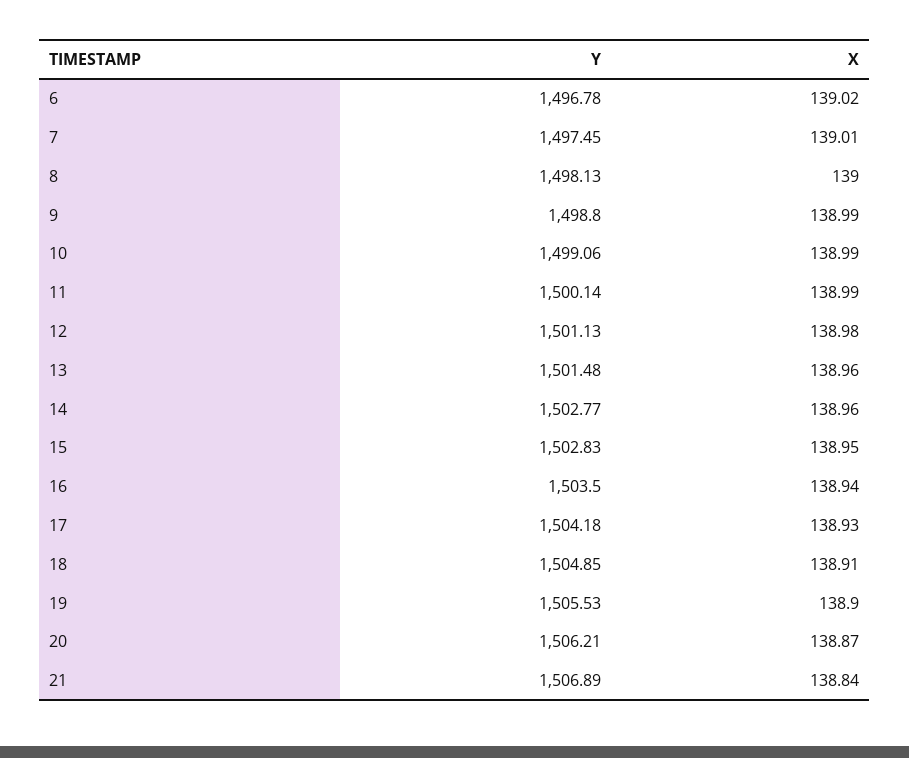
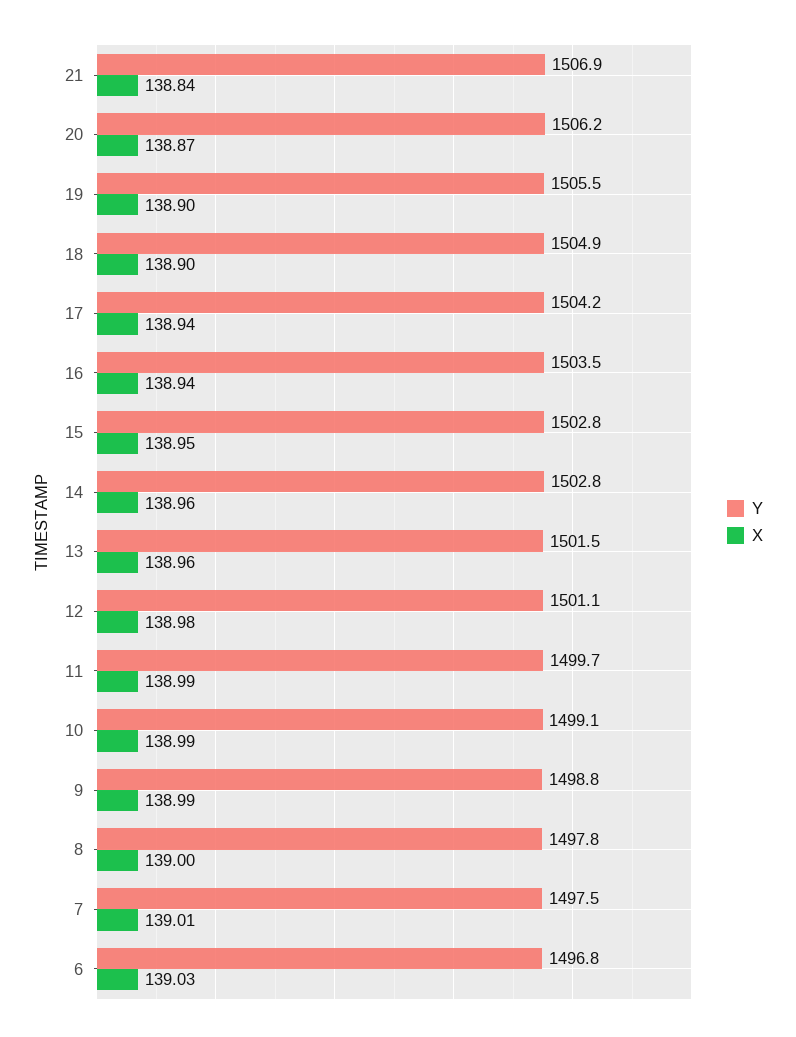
X, 6: 139.02 -> 139.03
Y, 8: 1498.13 -> 1497.8
Y, 11: 1500.14 -> 1499.7
X, 17: 138.93 -> 138.94
X, 18: 138.91 -> 138.9

